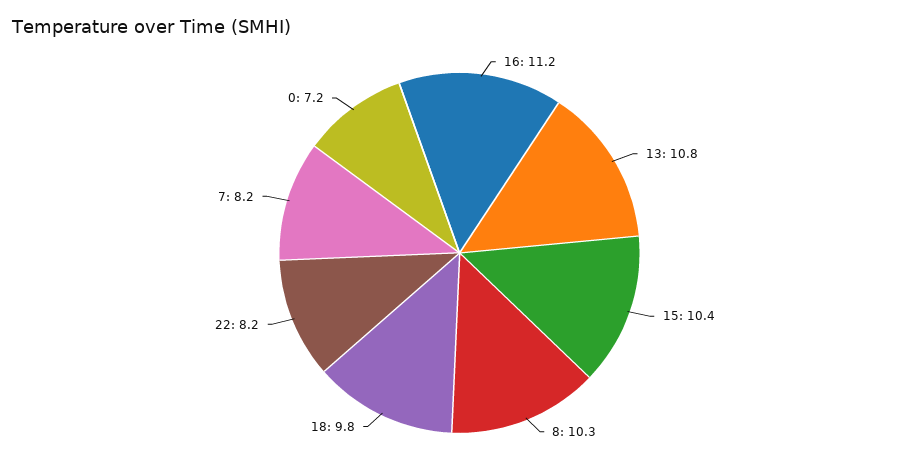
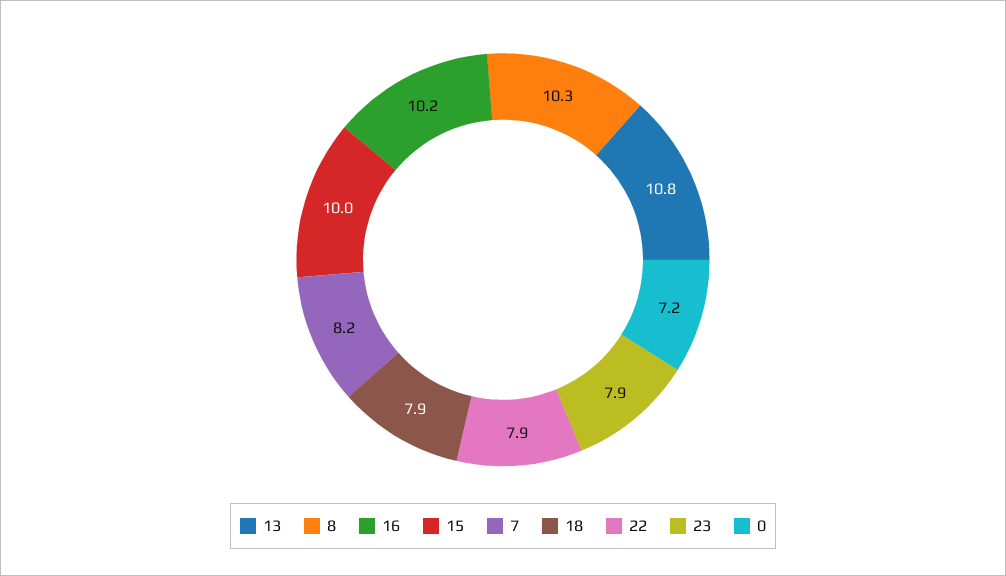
16: 11.2 -> 10.2
15: 10.4 -> 10
18: 9.8 -> 7.9
22: 8.2 -> 7.9
23: none -> 7.9

